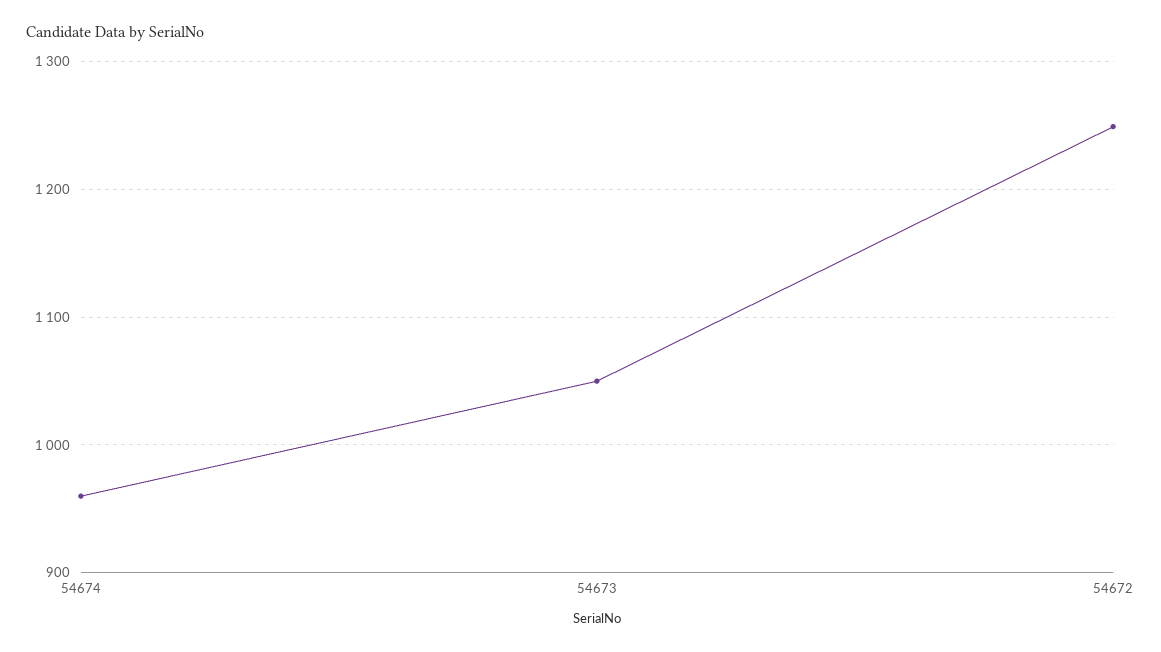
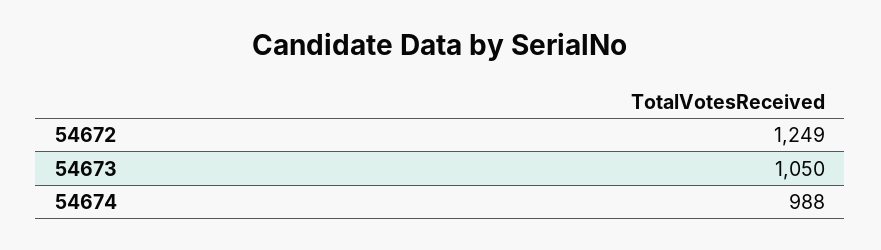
54674: 960 -> 988

